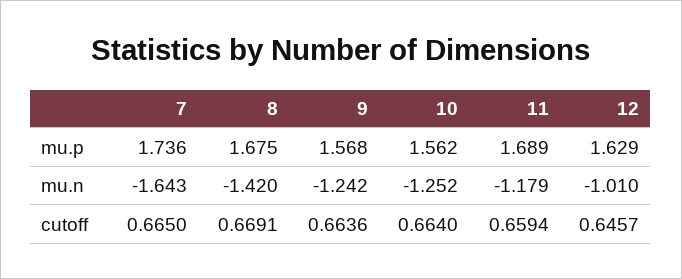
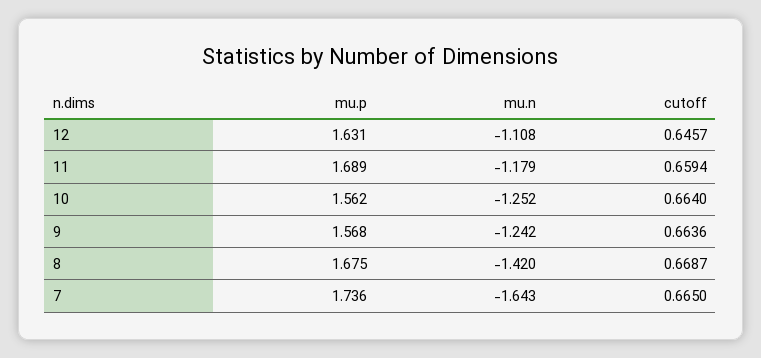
12, mu.p: 1.629 -> 1.631
12, mu.n: -1.01 -> -1.108
8, cutoff: 0.6691 -> 0.6687

